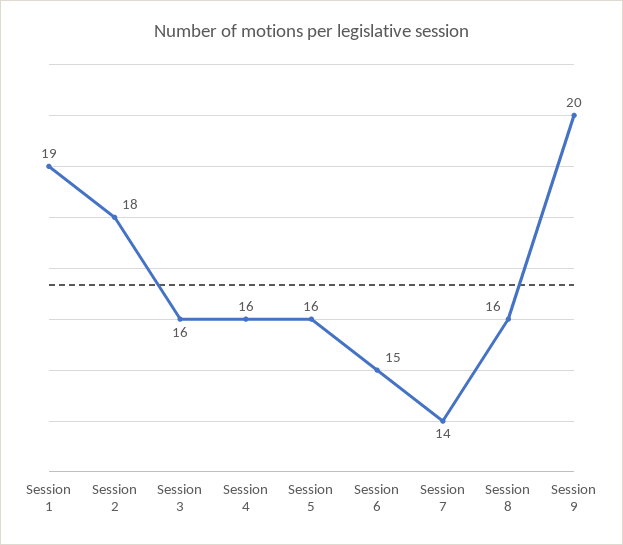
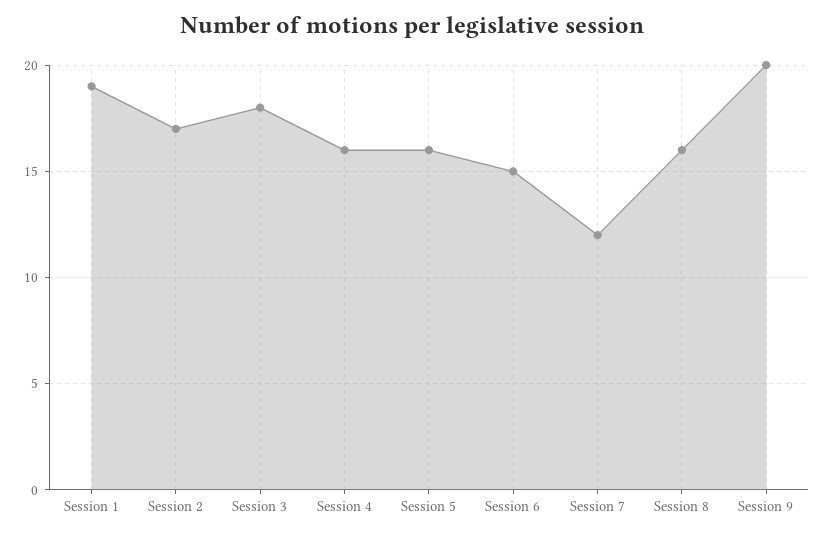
Session 2: 18 -> 17
Session 3: 16 -> 18
Session 7: 14 -> 12

